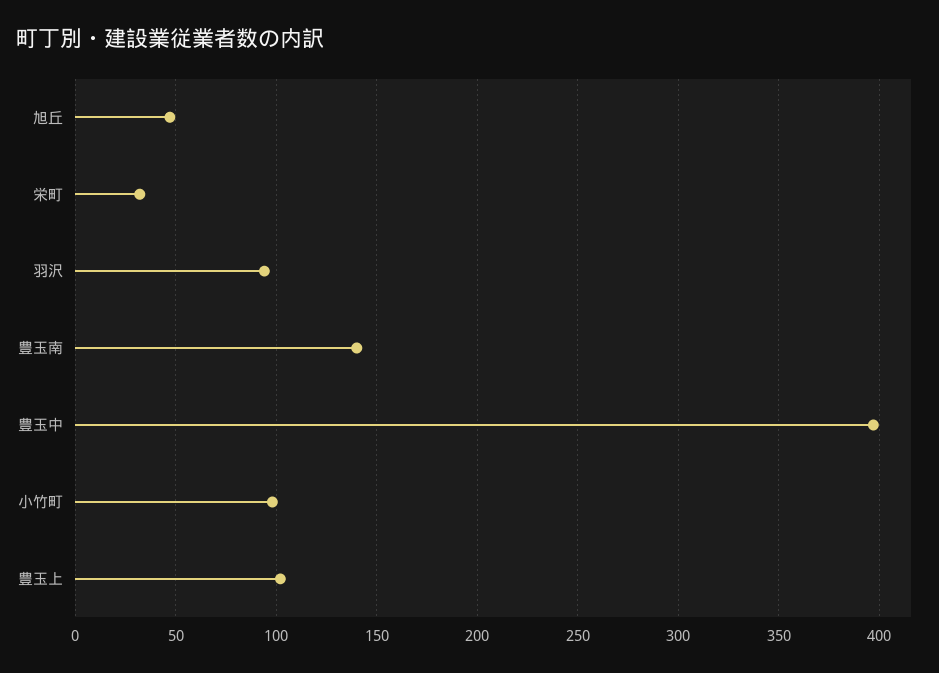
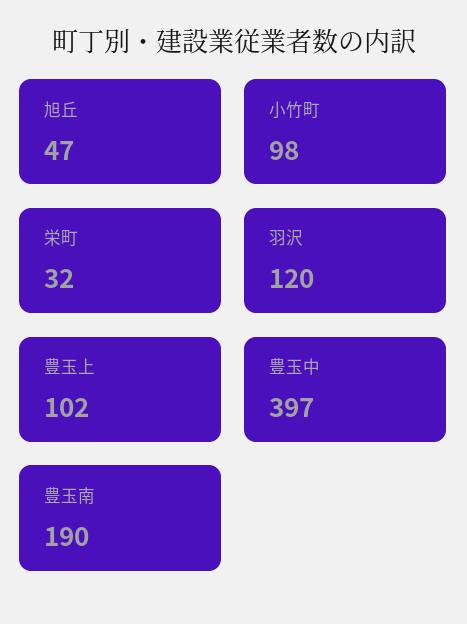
羽沢: 95 -> 120
豊玉南: 140 -> 190

